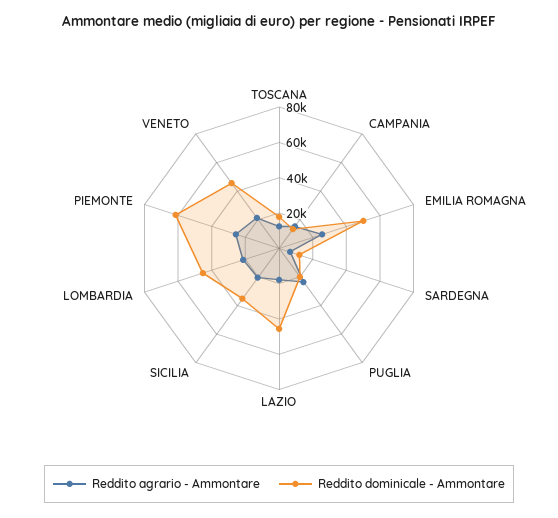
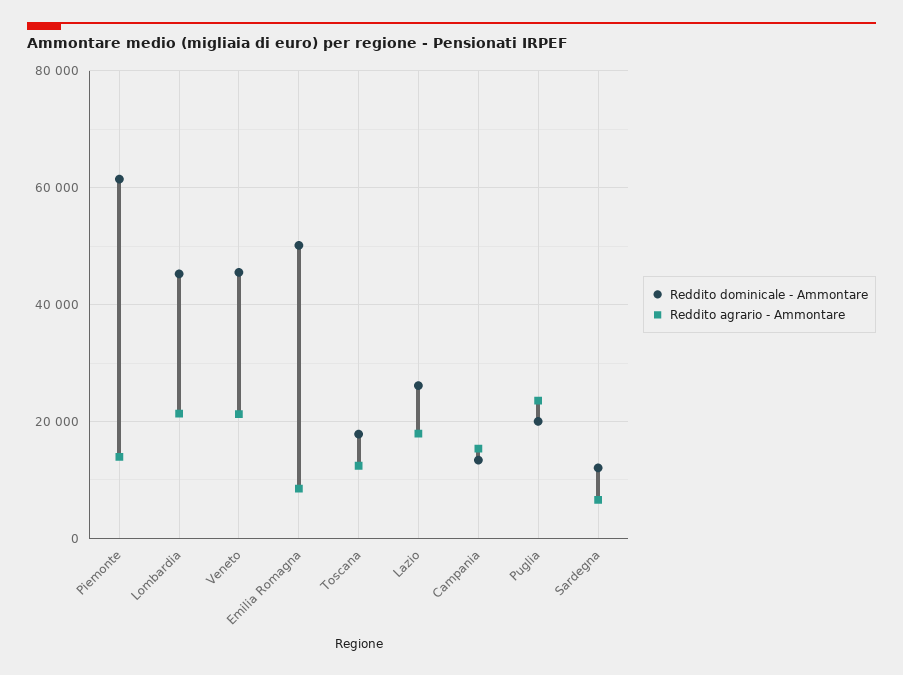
Reddito agrario - Ammontare, EMILIA ROMAGNA: 25000 -> 8000
Reddito dominicale - Ammontare, LAZIO: 45000 -> 26000
Reddito agrario - Ammontare, SICILIA: 20000 -> none
Reddito dominicale - Ammontare, SICILIA: 35000 -> none
Reddito agrario - Ammontare, PIEMONTE: 25000 -> 14000

